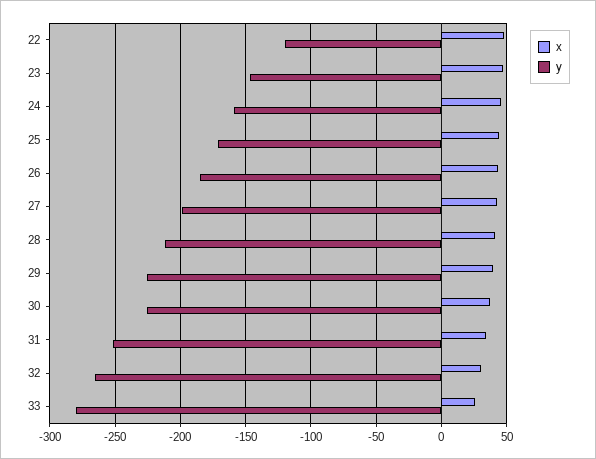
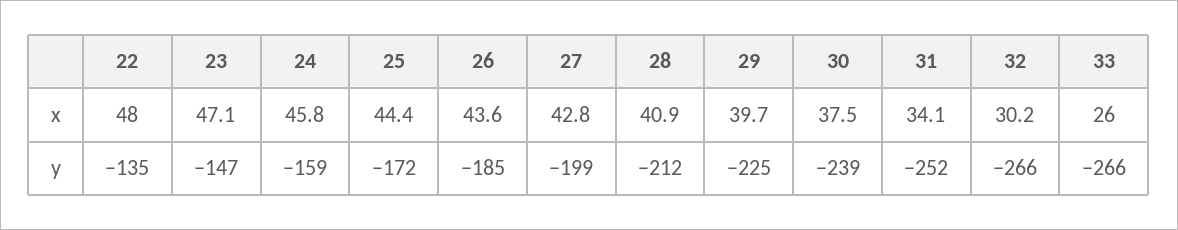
y, 22: -120 -> -135
y, 30: -225 -> -239
y, 33: -280 -> -266

